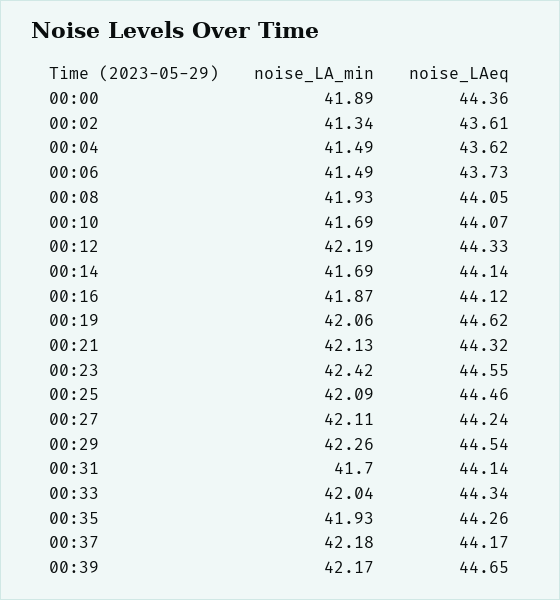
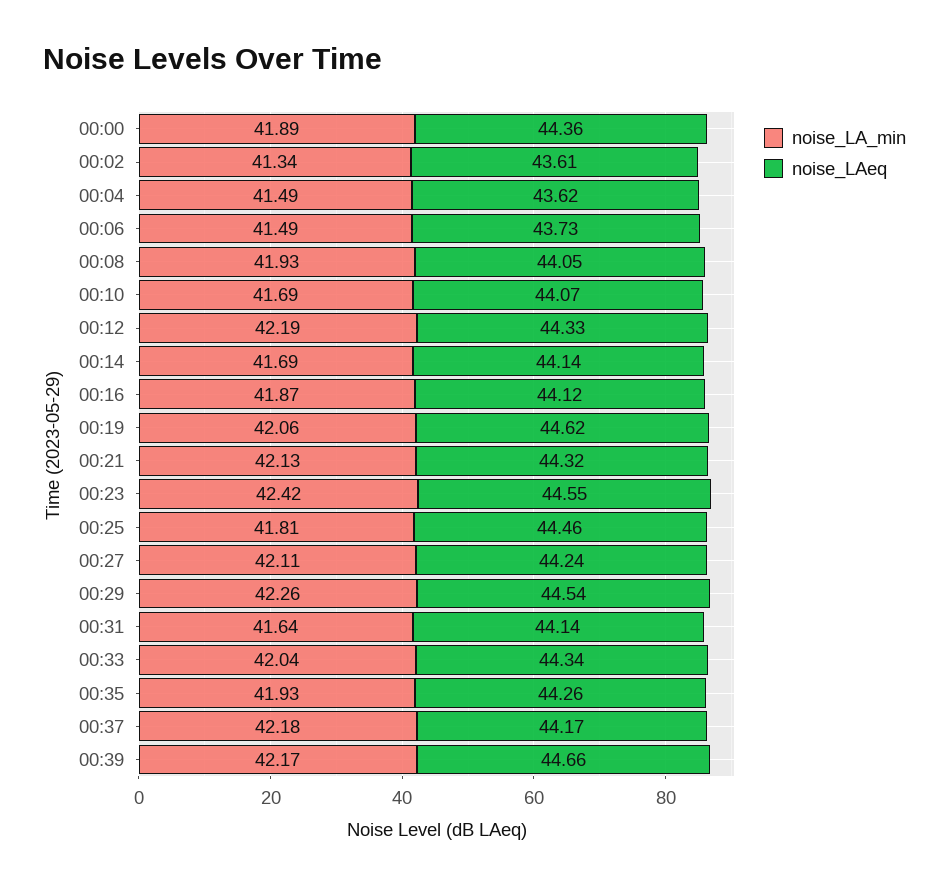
noise_LA_min, 00:25: 42.09 -> 41.81
noise_LA_min, 00:31: 41.7 -> 41.64
noise_LAeq, 00:39: 44.65 -> 44.66

